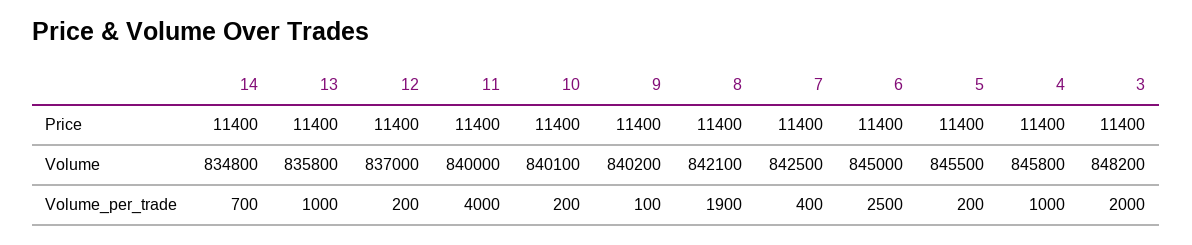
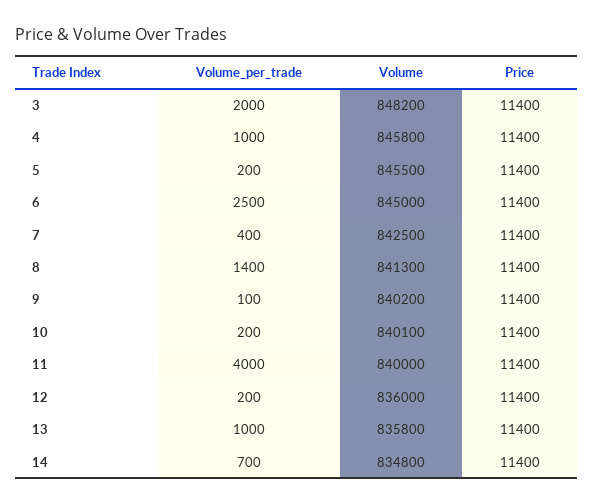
12, Volume: 837000 -> 836000
8, Volume: 842100 -> 841300
8, Volume_per_trade: 1900 -> 1400

